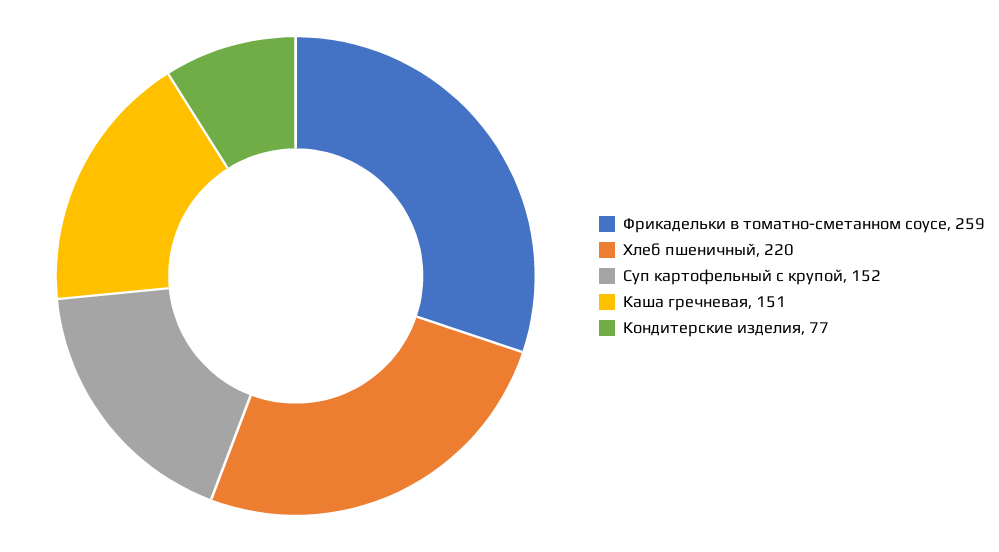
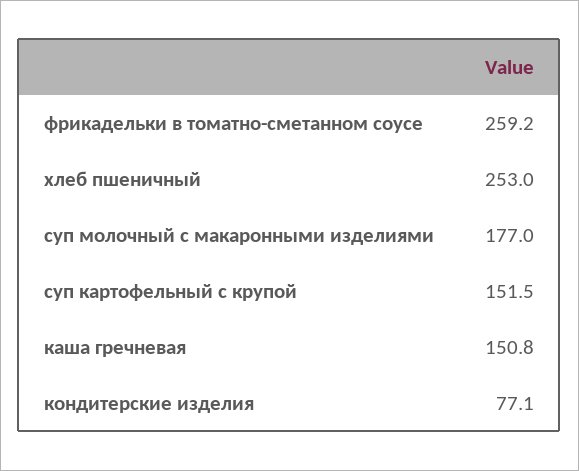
Хлеб пшеничный: 220 -> 253
суп молочный с макаронными изделиями: none -> 177

